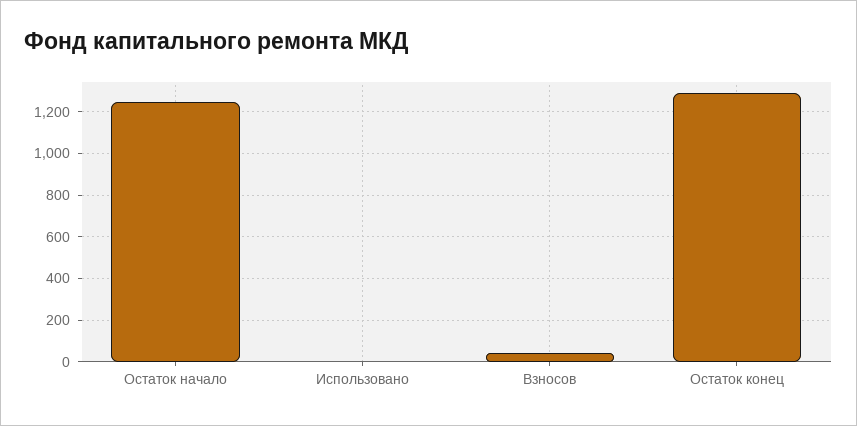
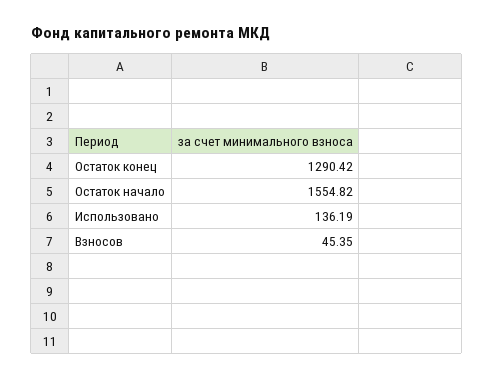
Остаток начало: 1250 -> 1554.82
Использовано: 0 -> 136.19

